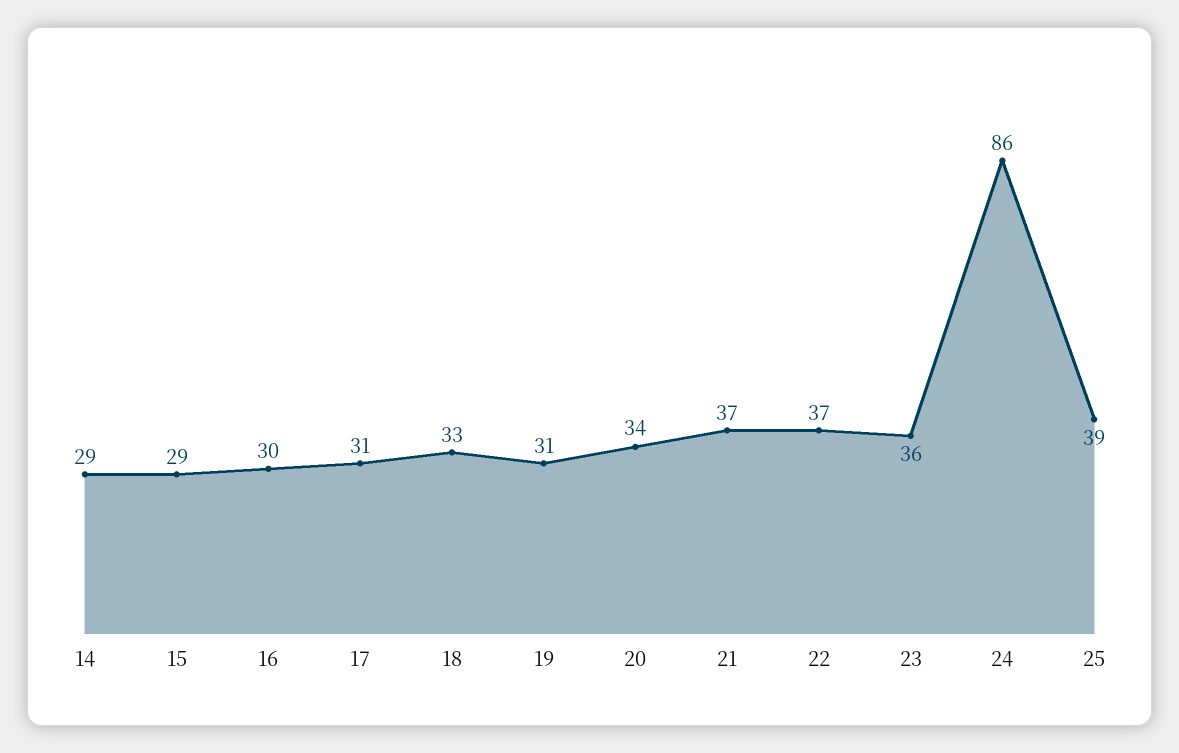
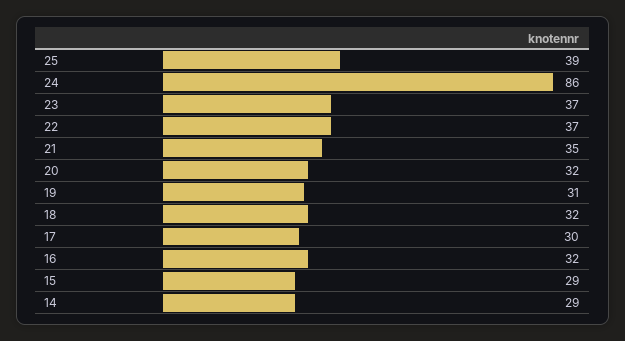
16: 30 -> 32
17: 31 -> 30
18: 33 -> 32
20: 34 -> 32
21: 37 -> 35
23: 36 -> 37

